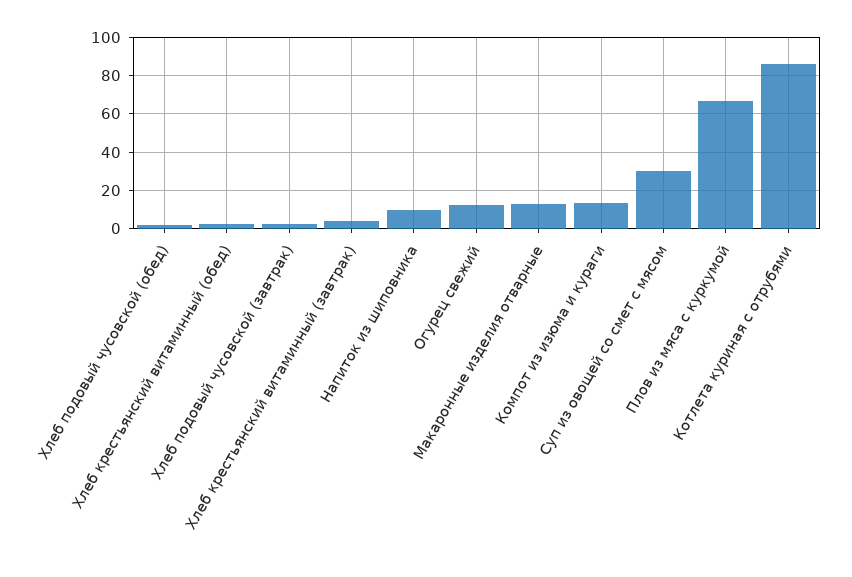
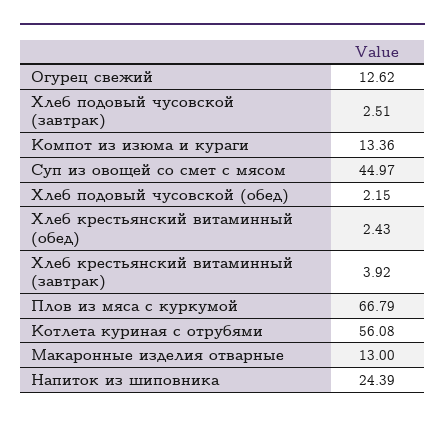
Напиток из шиповника: 10 -> 24.39
Суп из овощей со смет с мясом: 30 -> 44.97
Котлета куриная с отрубями: 85 -> 56.08

